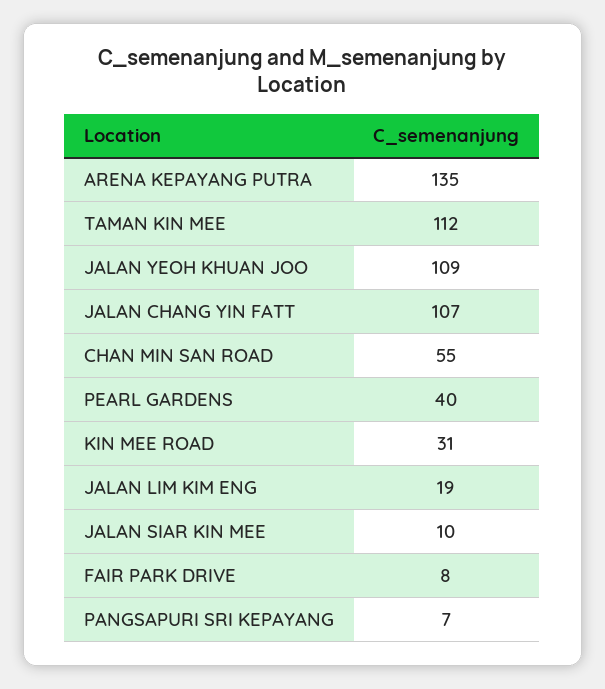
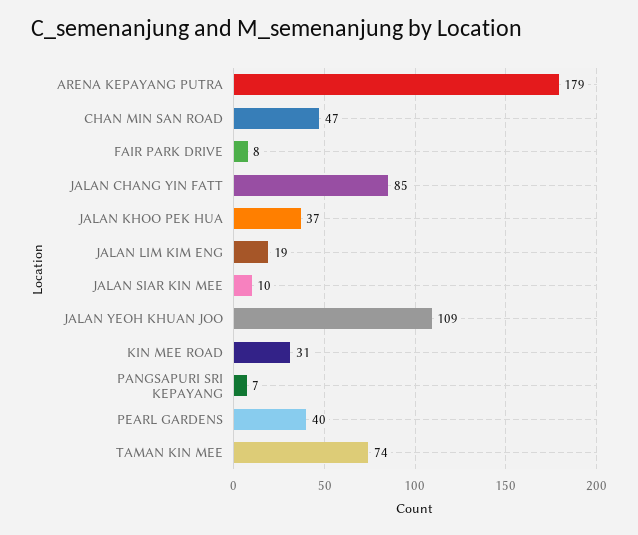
ARENA KEPAYANG PUTRA: 135 -> 179
TAMAN KIN MEE: 112 -> 74
JALAN CHANG YIN FATT: 107 -> 85
CHAN MIN SAN ROAD: 55 -> 47
JALAN KHOO PEK HUA: none -> 37

